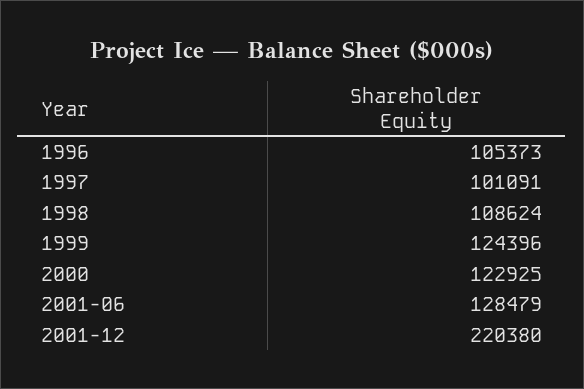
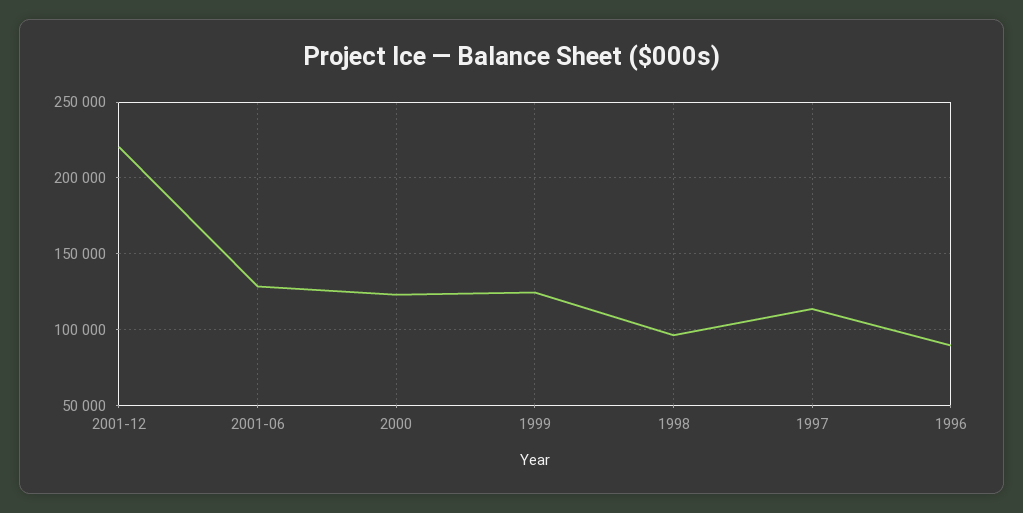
1996: 105373 -> 90000
1997: 101091 -> 115000
1998: 108624 -> 95000

